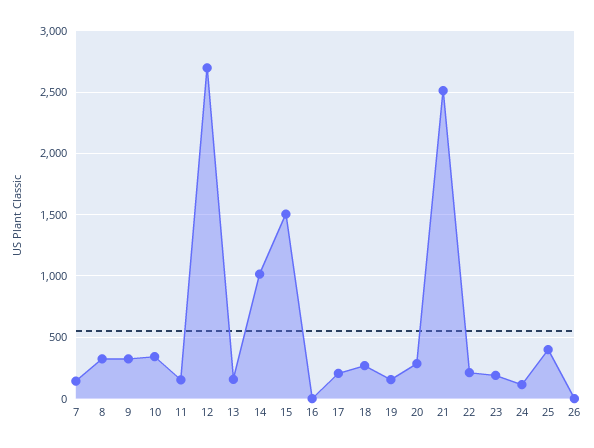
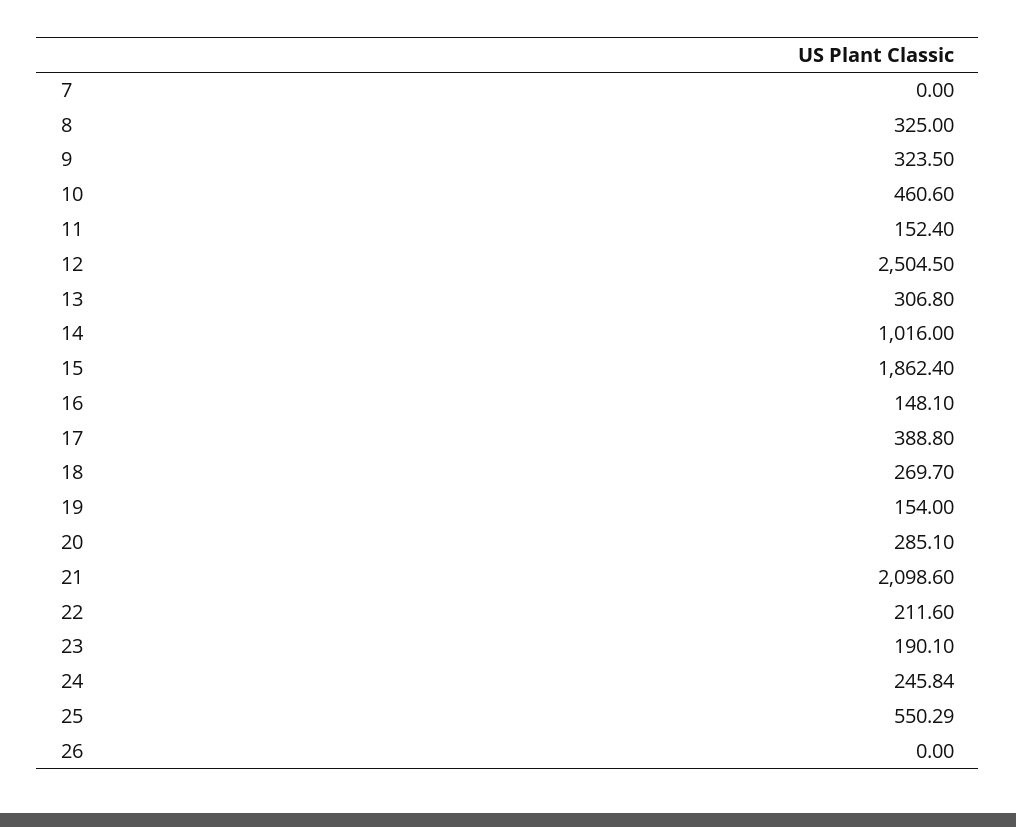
7: 150 -> 0
10: 350 -> 460.6
12: 2700 -> 2504.5
13: 150 -> 306.8
15: 1500 -> 1862.4
16: 0 -> 148.1
17: 200 -> 388.8
21: 2500 -> 2098.6
24: 100 -> 245.84
25: 400 -> 550.29

